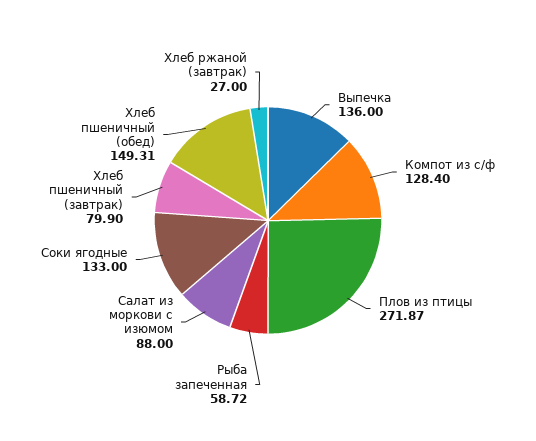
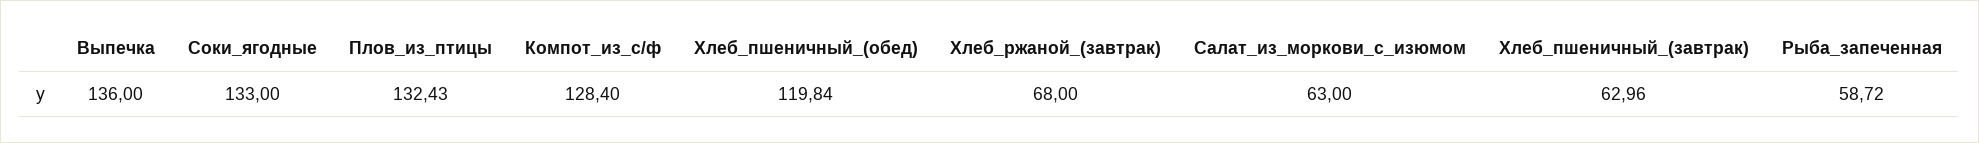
Плов из птицы: 271.87 -> 132.43
Салат из моркови с изюмом: 88 -> 63
Хлеб пшеничный (завтрак): 79.9 -> 62.96
Хлеб пшеничный (обед): 149.31 -> 119.84
Хлеб ржаной (завтрак): 27 -> 68

